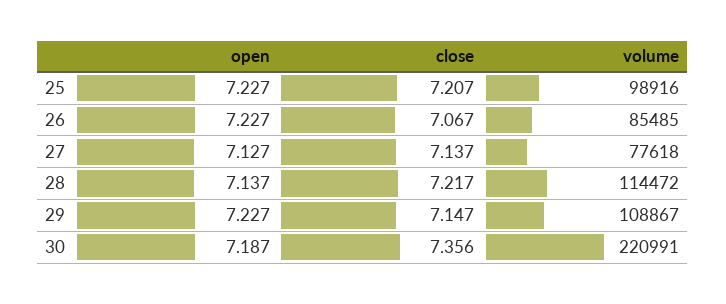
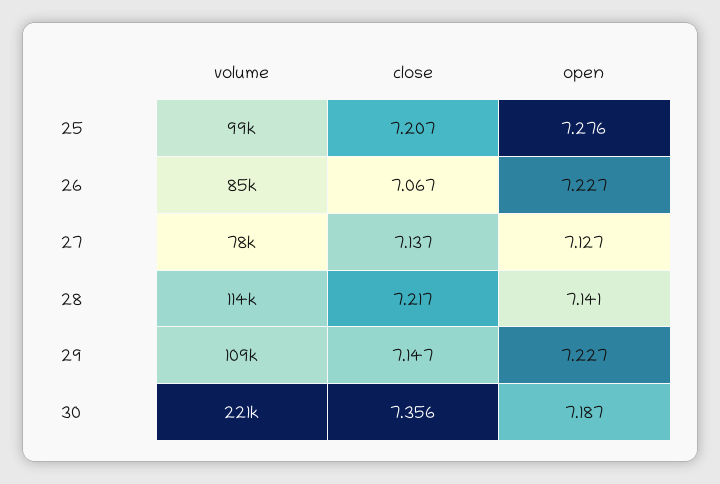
open, 25: 7.227 -> 7.276
open, 28: 7.137 -> 7.141

